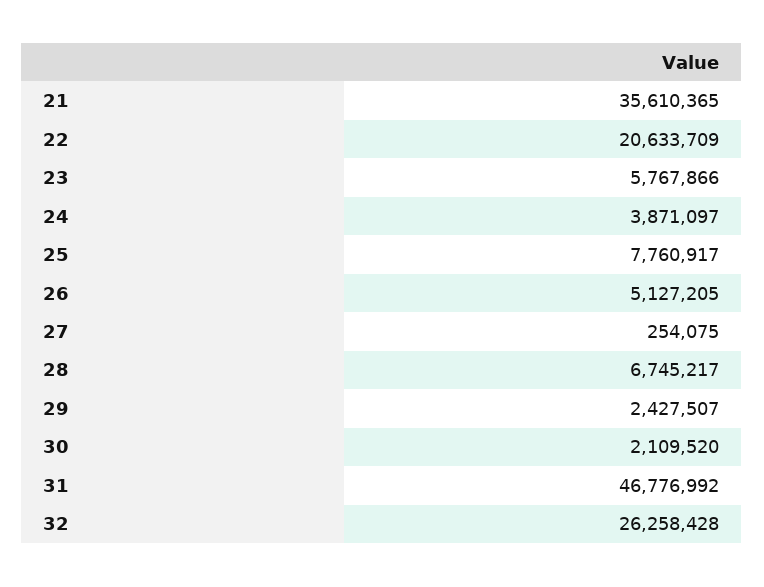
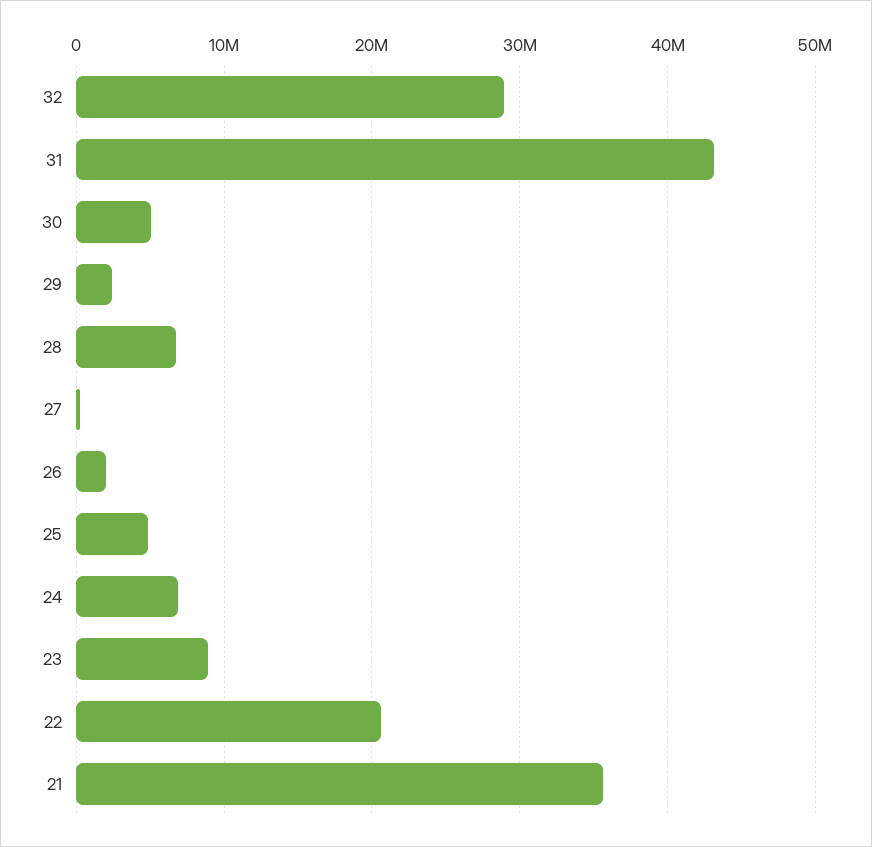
23: 5767866 -> 9000000
24: 3871097 -> 7000000
25: 7760917 -> 5000000
26: 5127205 -> 2000000
30: 2109520 -> 5000000
31: 46776992 -> 43000000
32: 26258428 -> 29000000

